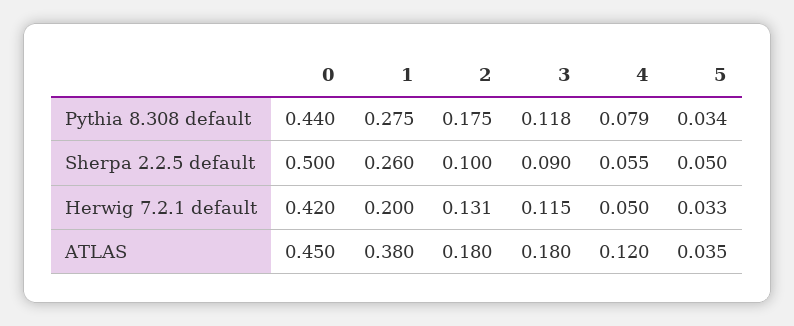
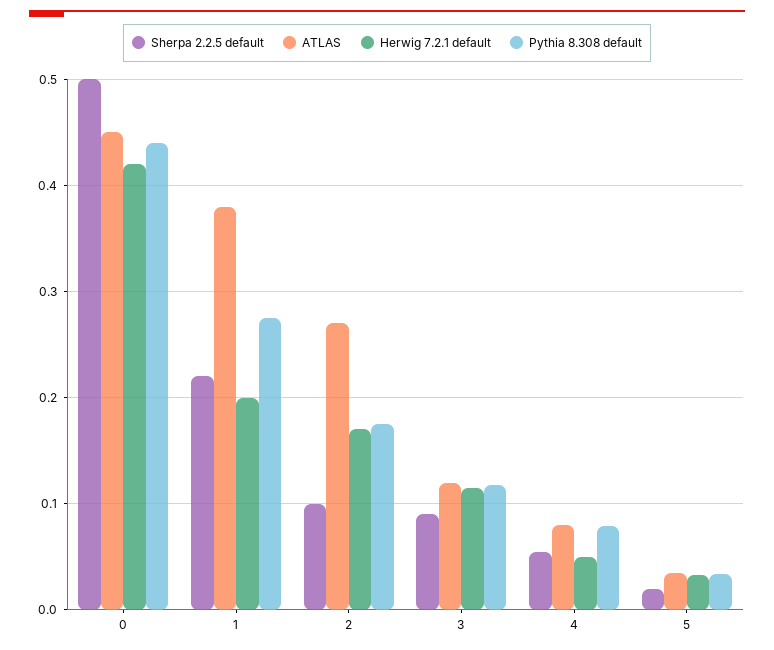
Sherpa 2.2.5 default, 1: 0.26 -> 0.22
Sherpa 2.2.5 default, 5: 0.05 -> 0.02
Herwig 7.2.1 default, 2: 0.131 -> 0.17
ATLAS, 2: 0.18 -> 0.27
ATLAS, 3: 0.18 -> 0.12
ATLAS, 4: 0.12 -> 0.08

